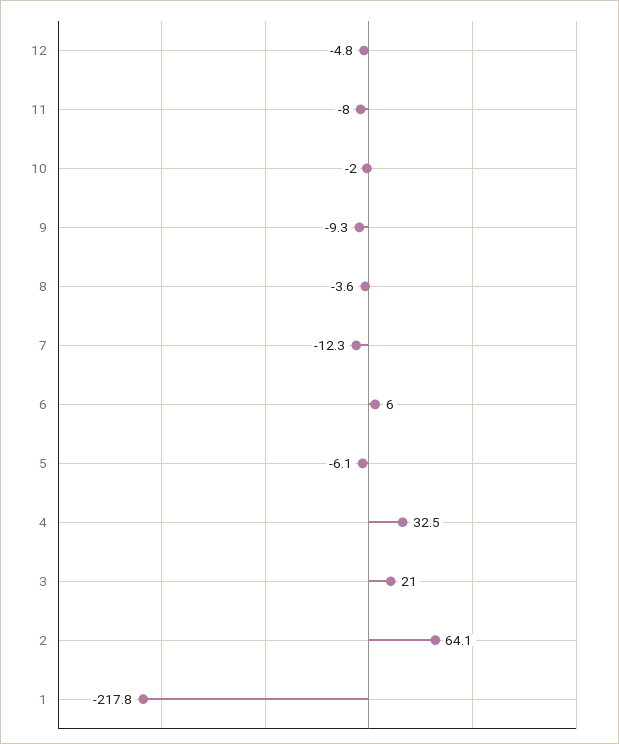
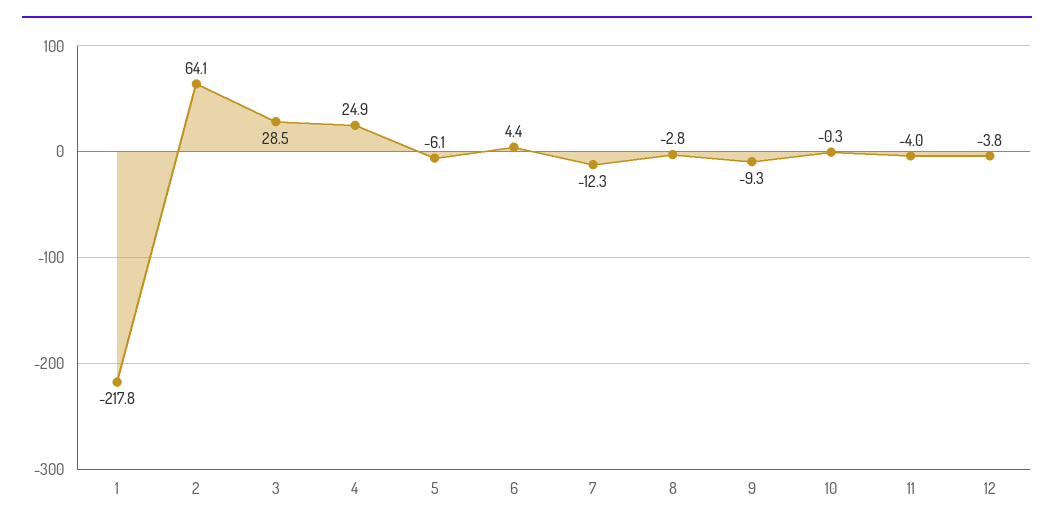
12: -4.8 -> -3.8
11: -8 -> -4
10: -2 -> -0.3
8: -3.6 -> -2.8
6: 6 -> 4.4
4: 32.5 -> 24.9
3: 21 -> 28.5

